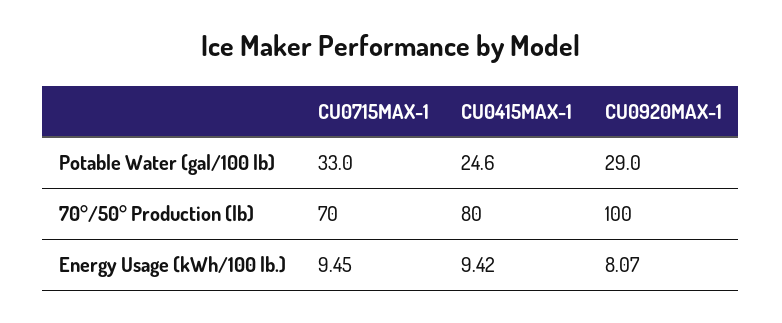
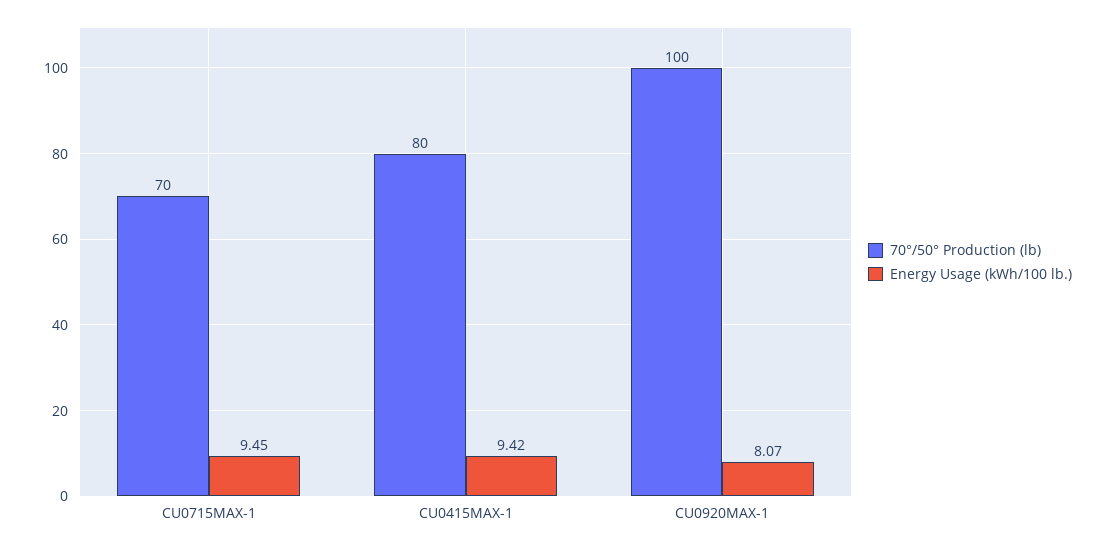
Potable Water (gal/100 lb), CU0715MAX-1: 33 -> none
Potable Water (gal/100 lb), CU0415MAX-1: 24.6 -> none
Potable Water (gal/100 lb), CU0920MAX-1: 29 -> none

